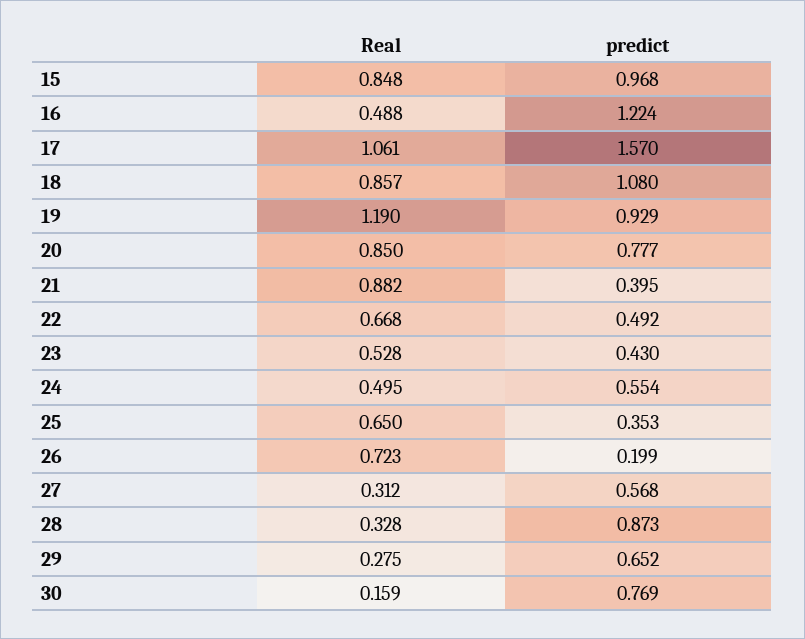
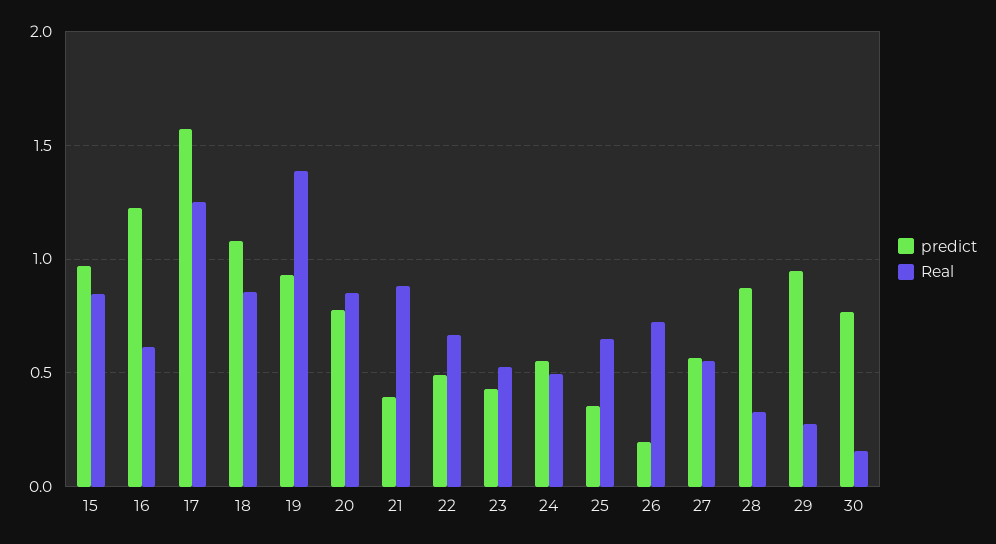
Real, 16: 0.488 -> 0.6
Real, 17: 1.061 -> 1.25
Real, 19: 1.19 -> 1.4
Real, 27: 0.312 -> 0.55
predict, 29: 0.652 -> 0.95

